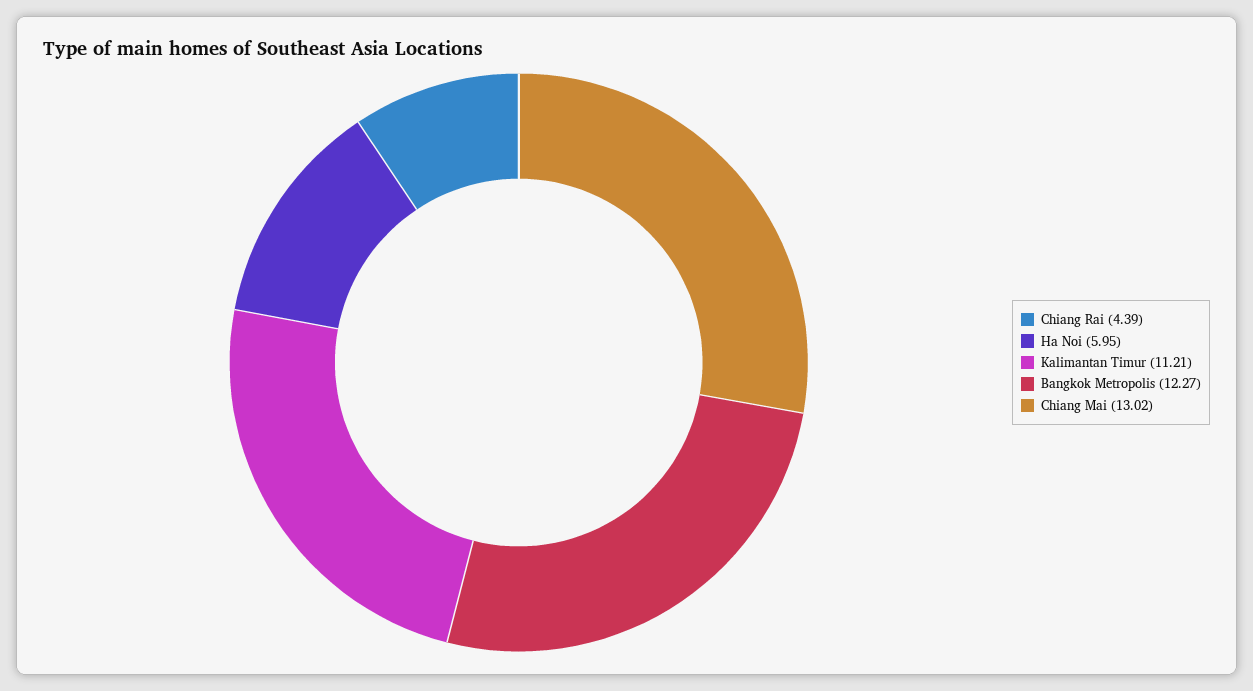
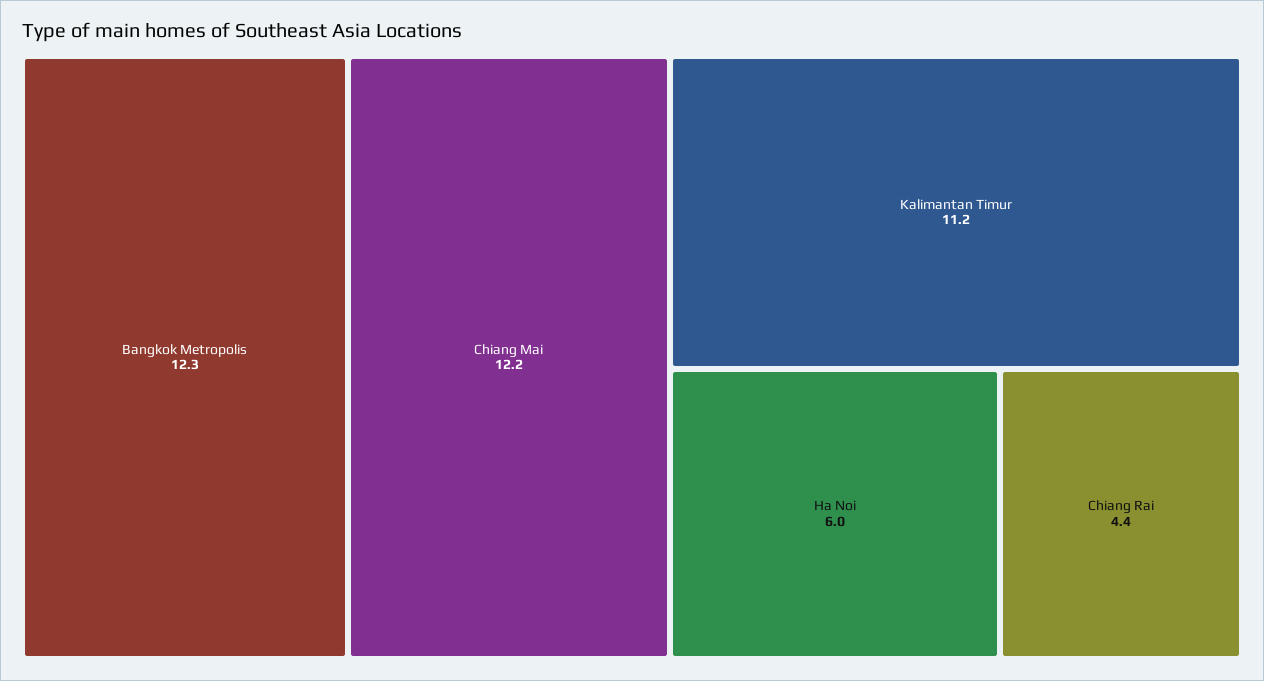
Chiang Mai: 13.02 -> 12.2

